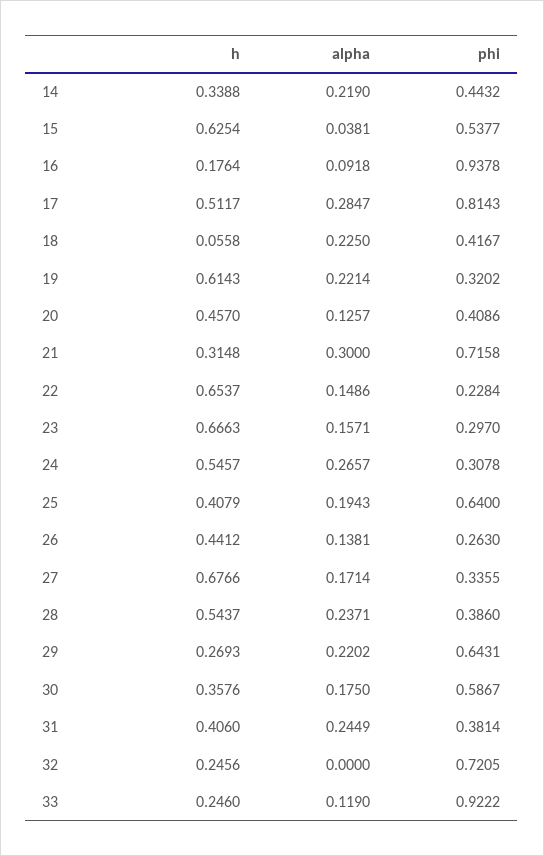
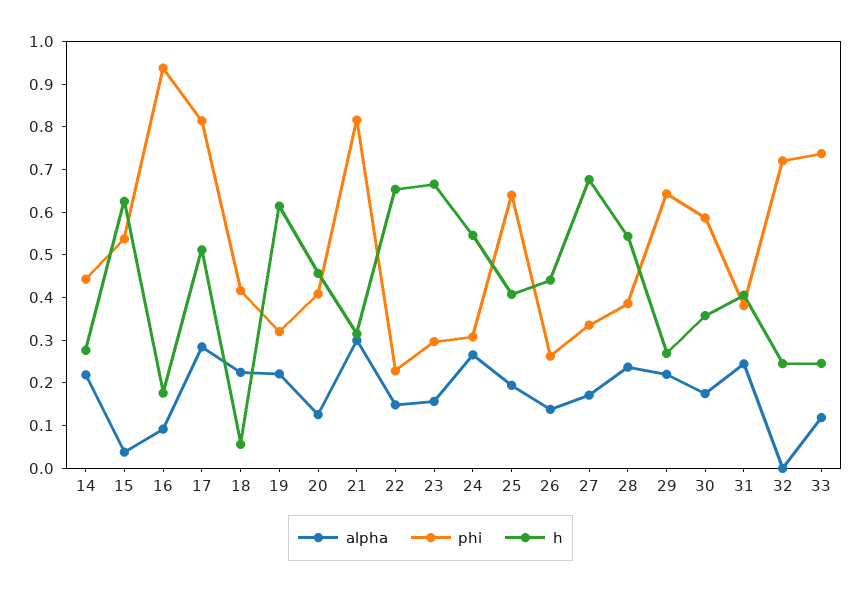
h, 14: 0.3388 -> 0.28
phi, 21: 0.7158 -> 0.82
phi, 33: 0.9222 -> 0.74

